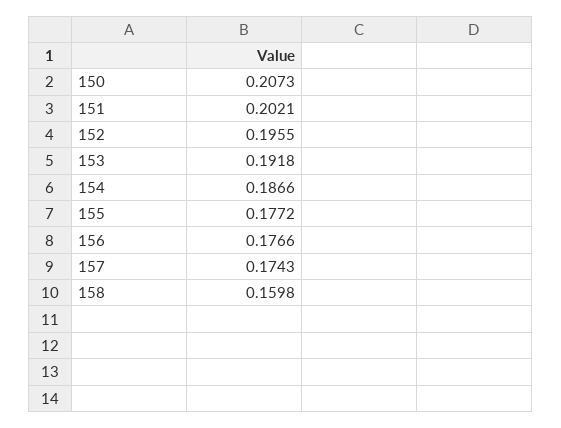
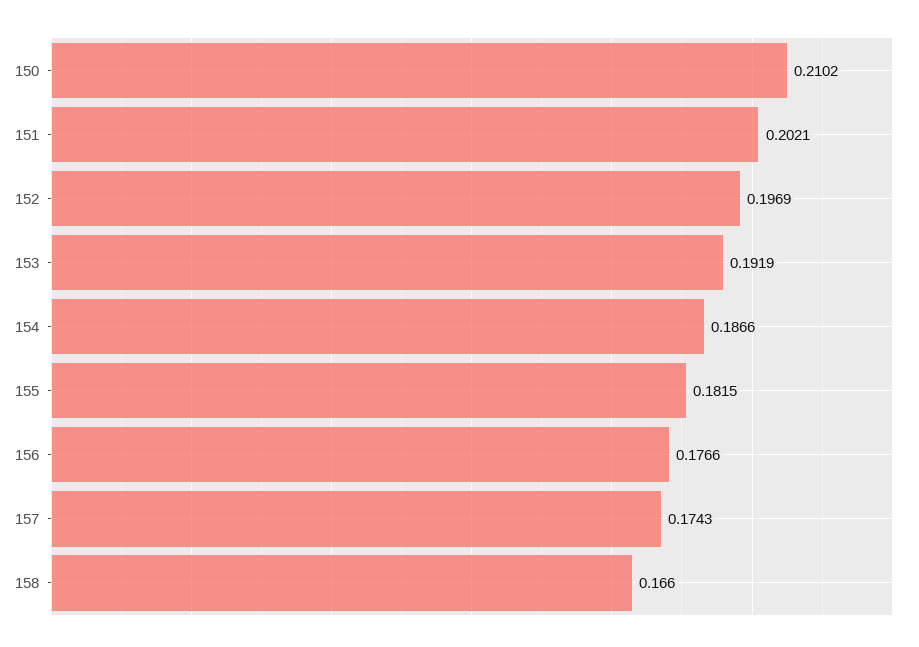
150: 0.2073 -> 0.2102
152: 0.1955 -> 0.1969
153: 0.1918 -> 0.1919
155: 0.1772 -> 0.1815
158: 0.1598 -> 0.166

